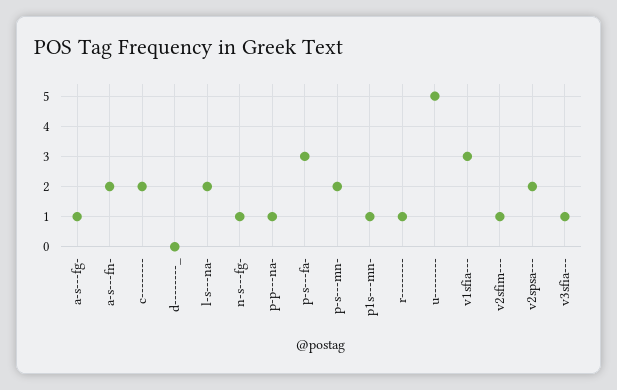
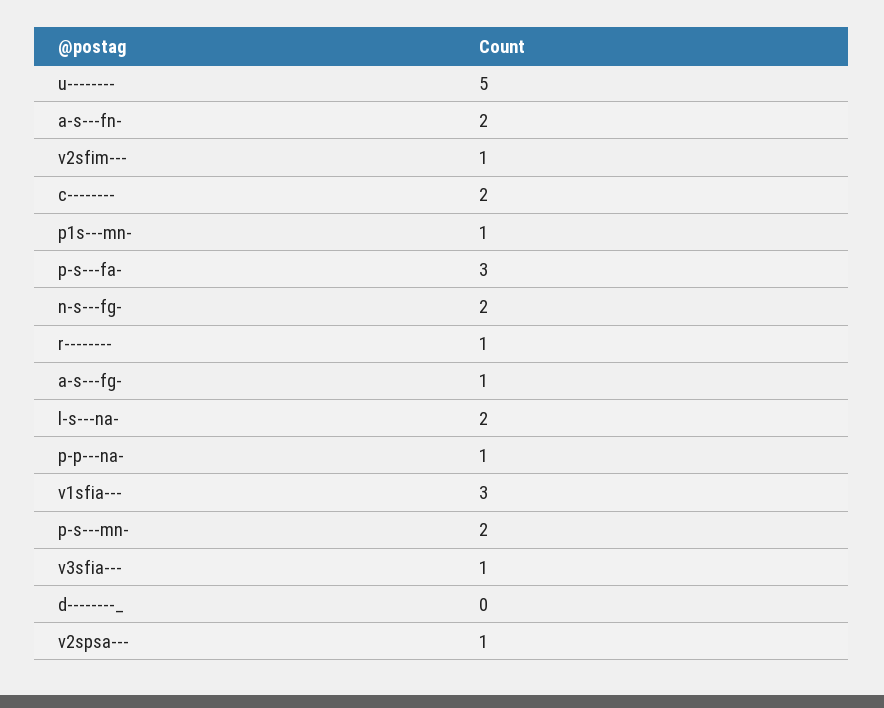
n-s---fg-: 1 -> 2
v2spsa---: 2 -> 1

